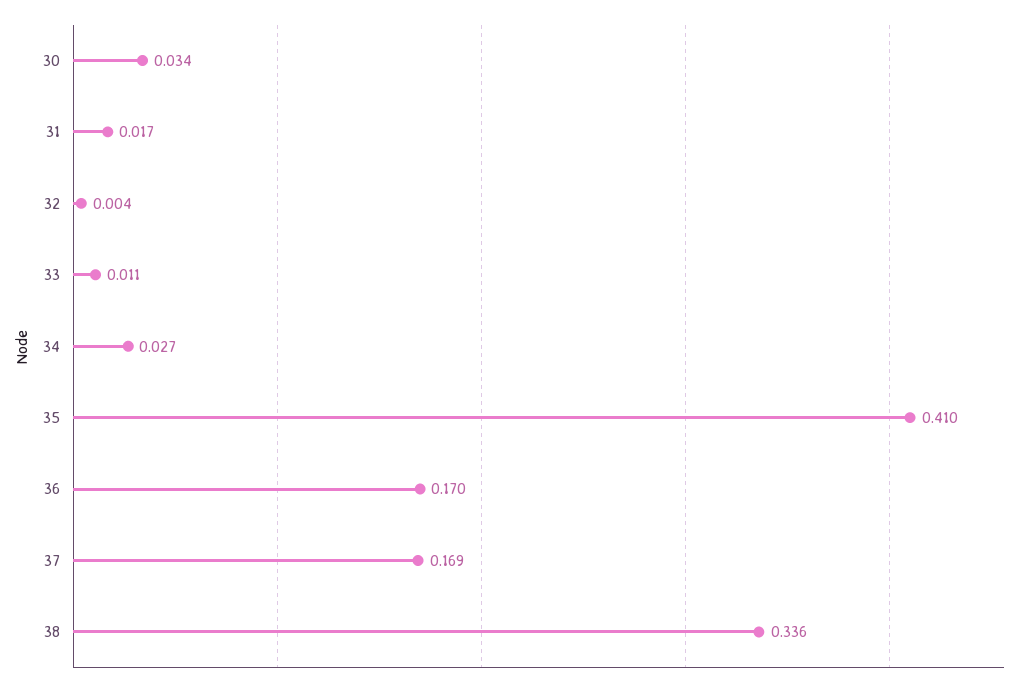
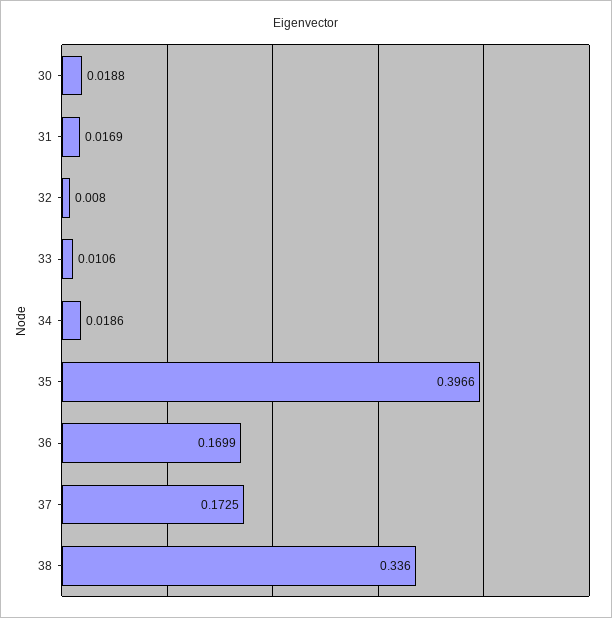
30: 0.034 -> 0.0188
32: 0.004 -> 0.008
34: 0.027 -> 0.0186
35: 0.41 -> 0.3966
37: 0.169 -> 0.1725

